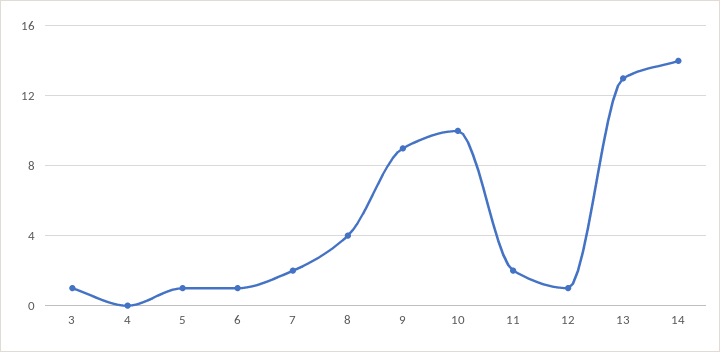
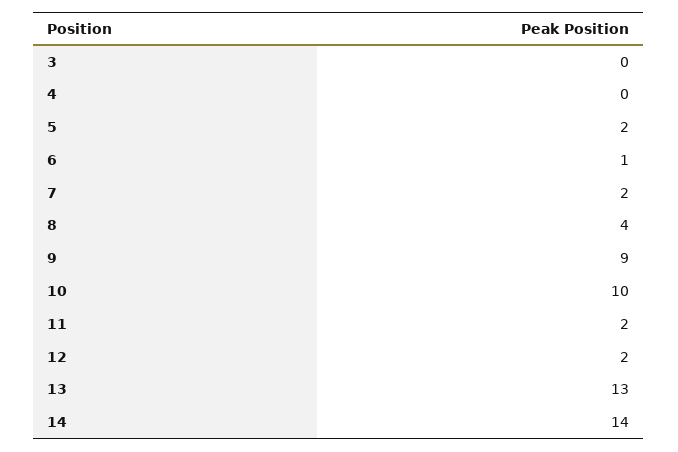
3: 1 -> 0
5: 1 -> 2
12: 1 -> 2

